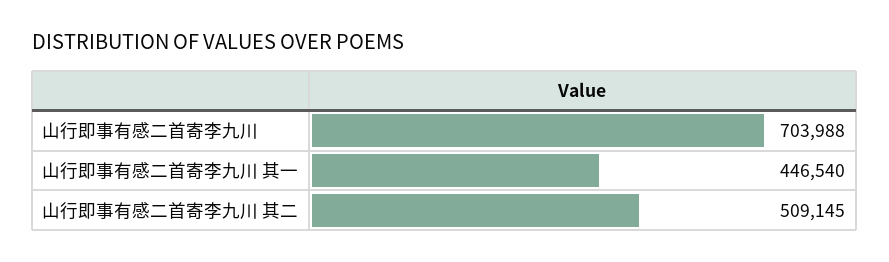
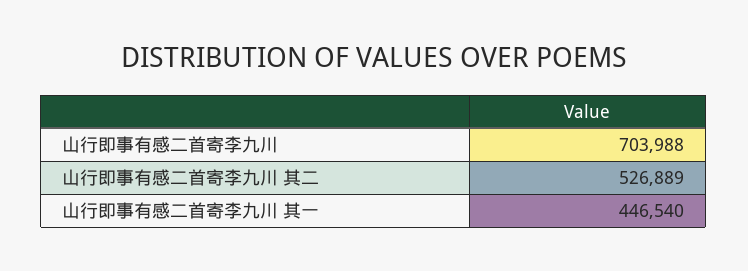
山行即事有感二首寄李九川 其二: 509145 -> 526889

